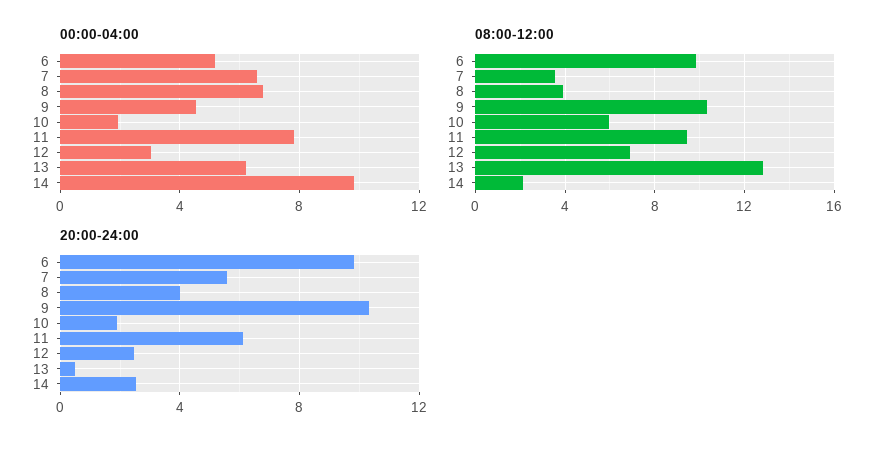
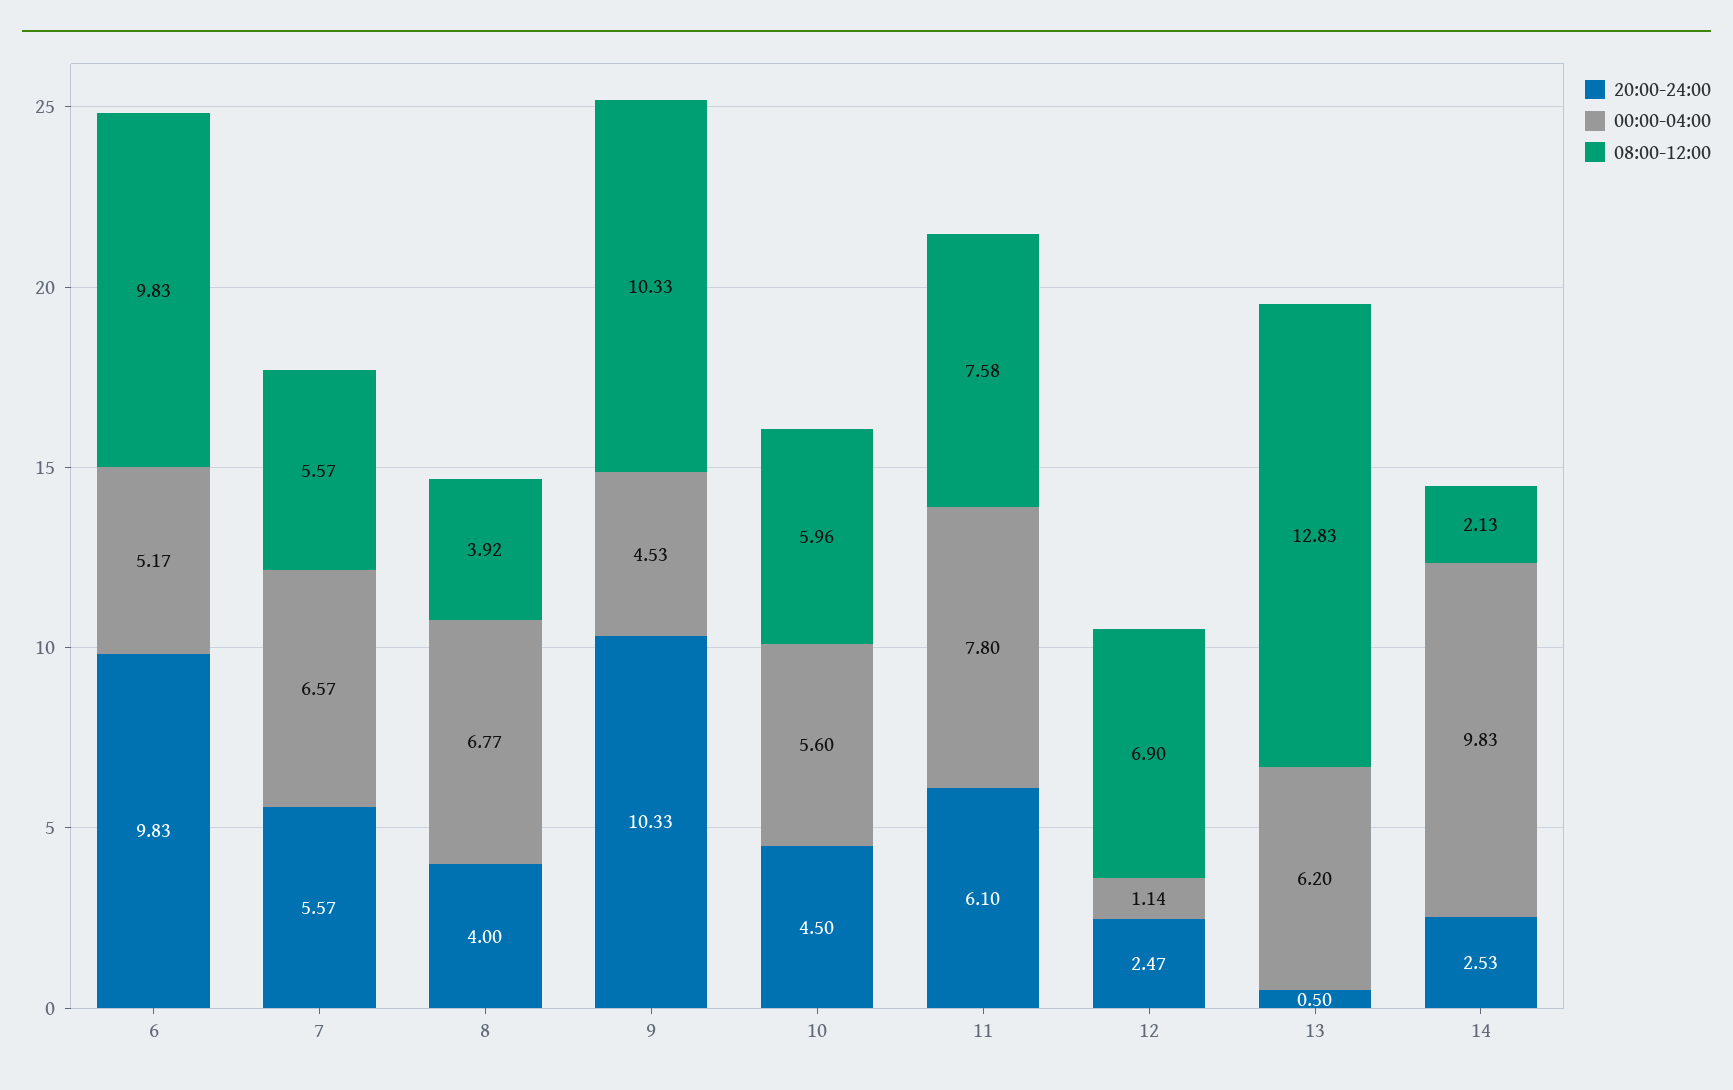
00:00-04:00, 10: 2 -> 5.6
00:00-04:00, 12: 3 -> 1.14
08:00-12:00, 7: 3.5 -> 5.57
08:00-12:00, 11: 9.5 -> 7.58
20:00-24:00, 10: 2 -> 4.5

